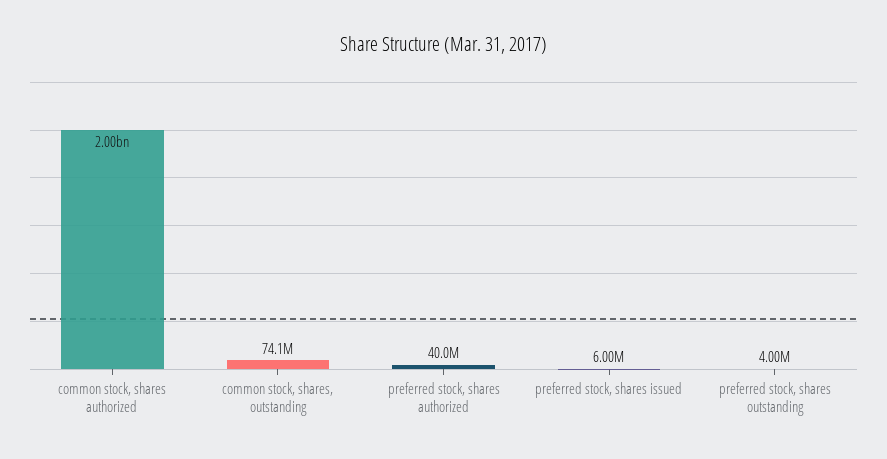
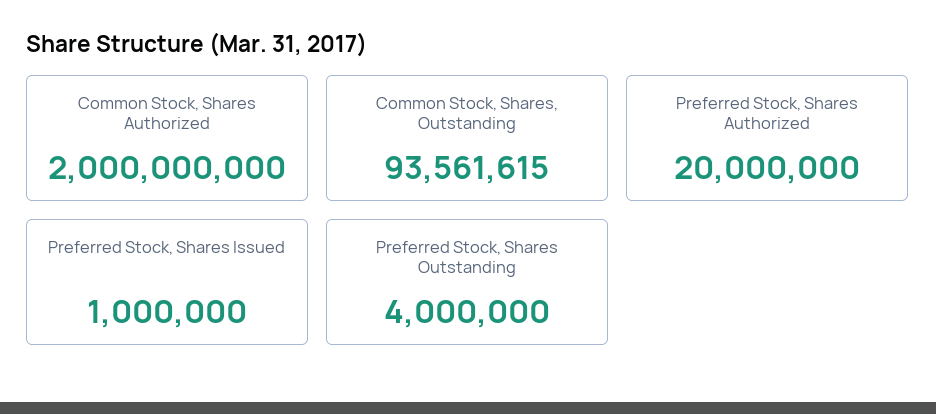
common stock, shares, outstanding: 74100000 -> 93561615
preferred stock, shares authorized: 40000000 -> 20000000
preferred stock, shares issued: 6000000 -> 1000000

